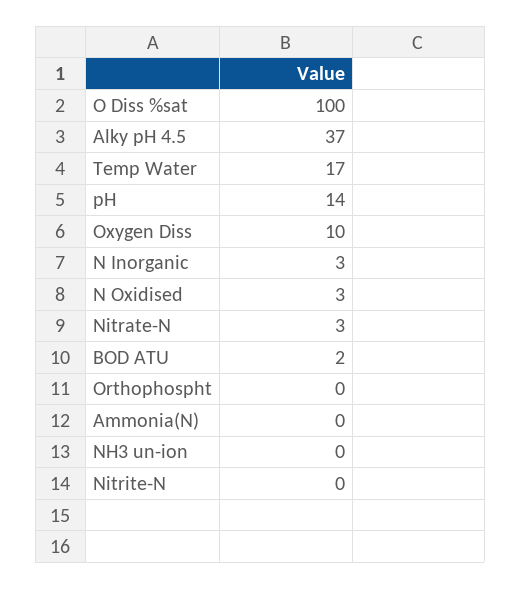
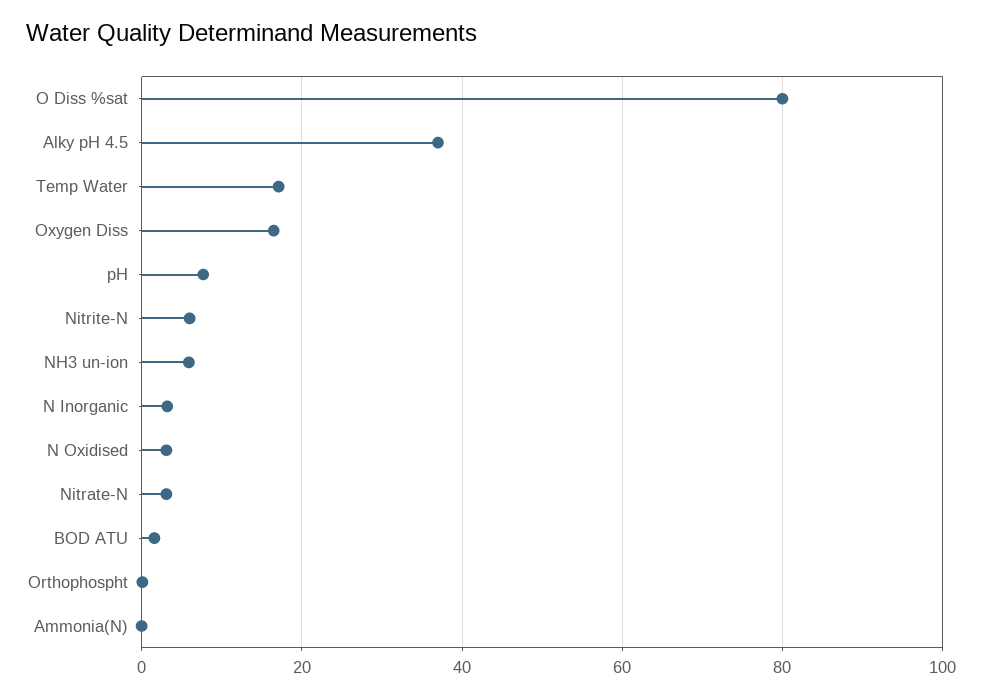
O Diss %sat: 100 -> 80
pH: 14 -> 8
Oxygen Diss: 10 -> 16
NH3 un-ion: 0 -> 6
Nitrite-N: 0 -> 6

